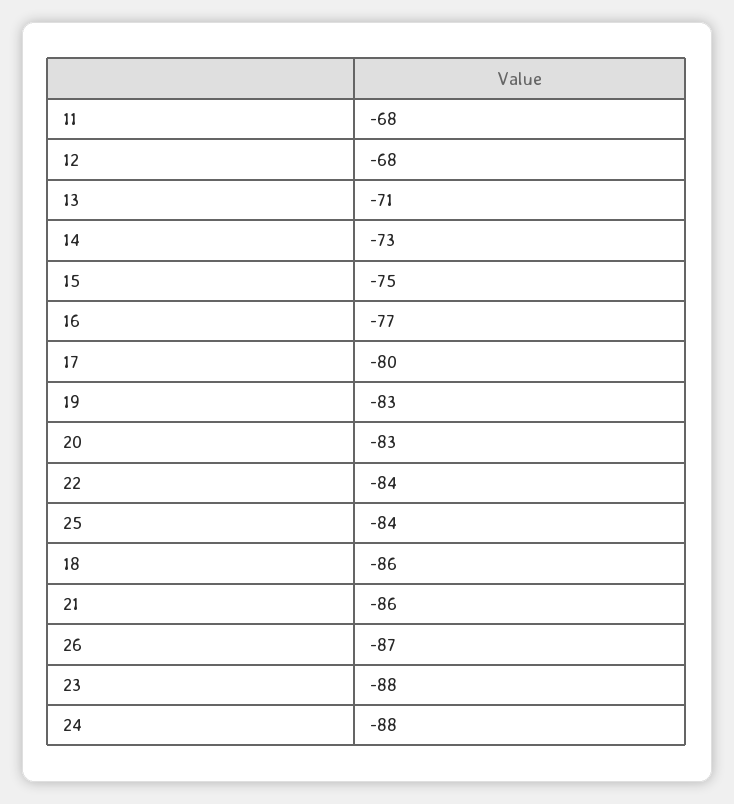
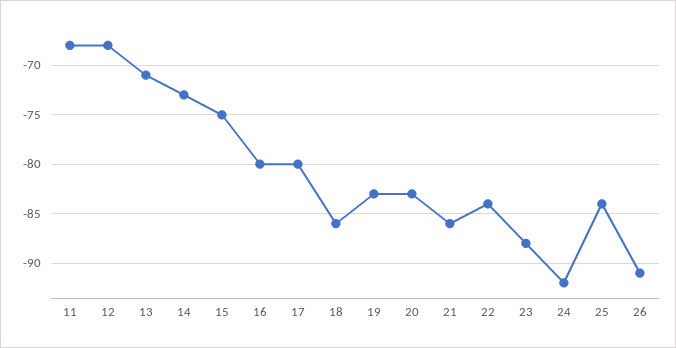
16: -77 -> -80
26: -87 -> -91
24: -88 -> -92

